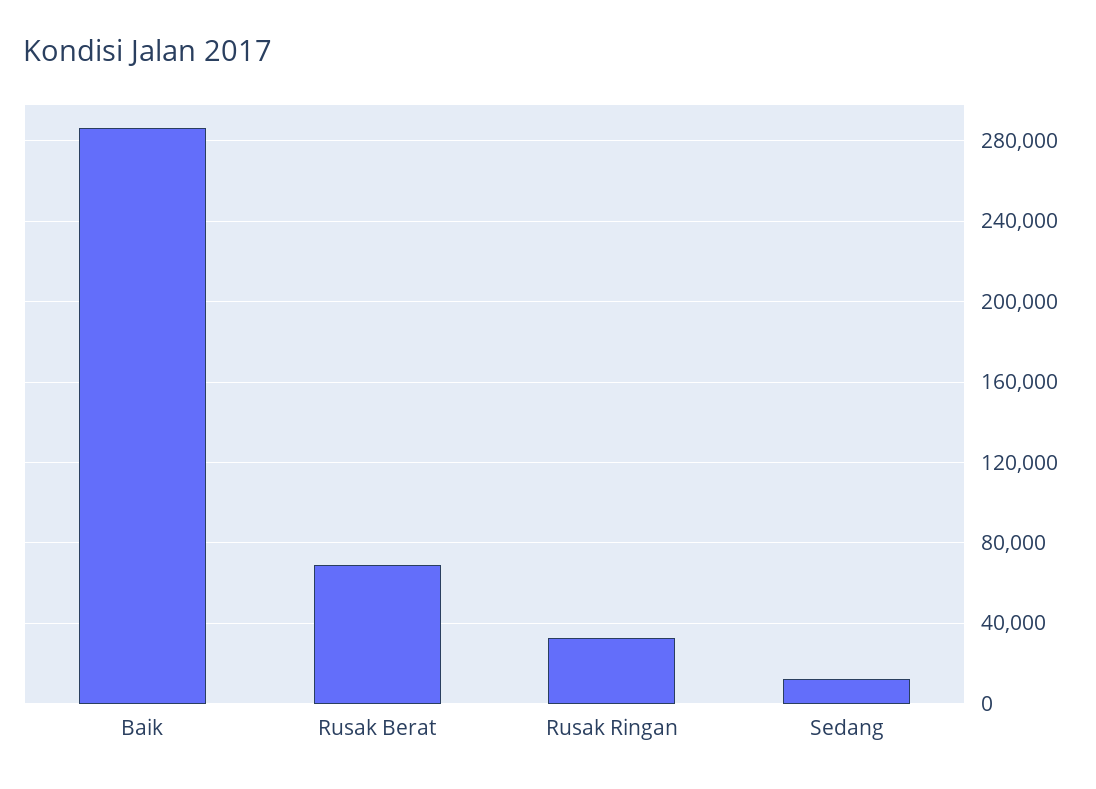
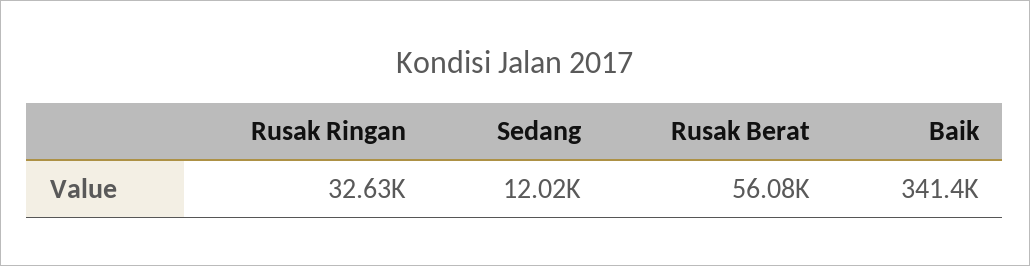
Baik: 285000 -> 341400
Rusak Berat: 70000 -> 56080

